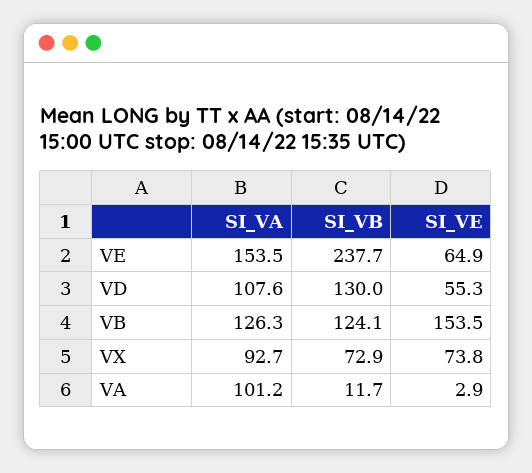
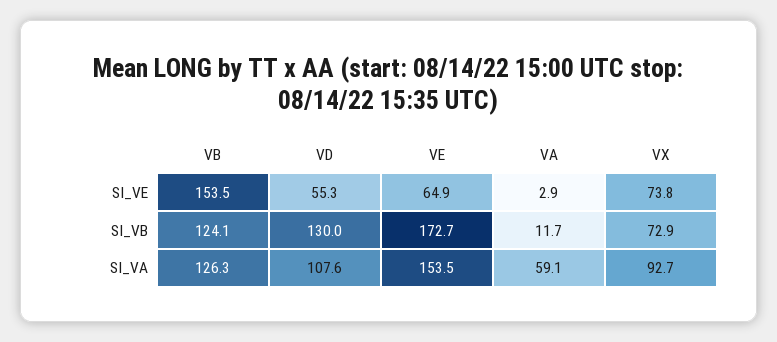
SI_VB, VE: 237.7 -> 172.7
SI_VA, VA: 101.2 -> 59.1

